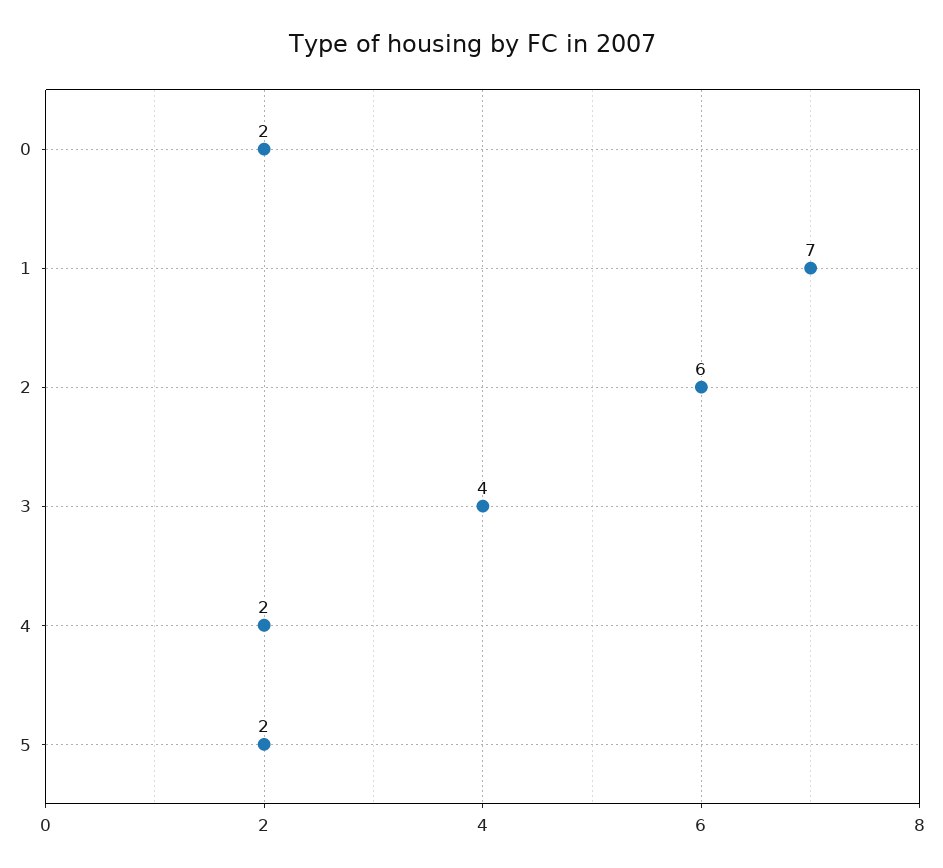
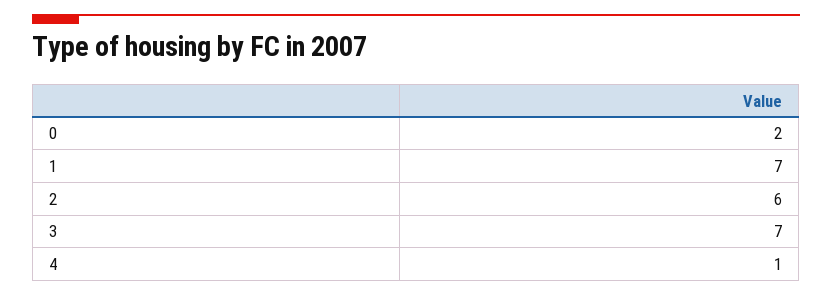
3: 4 -> 7
4: 2 -> 1
5: 2 -> none

